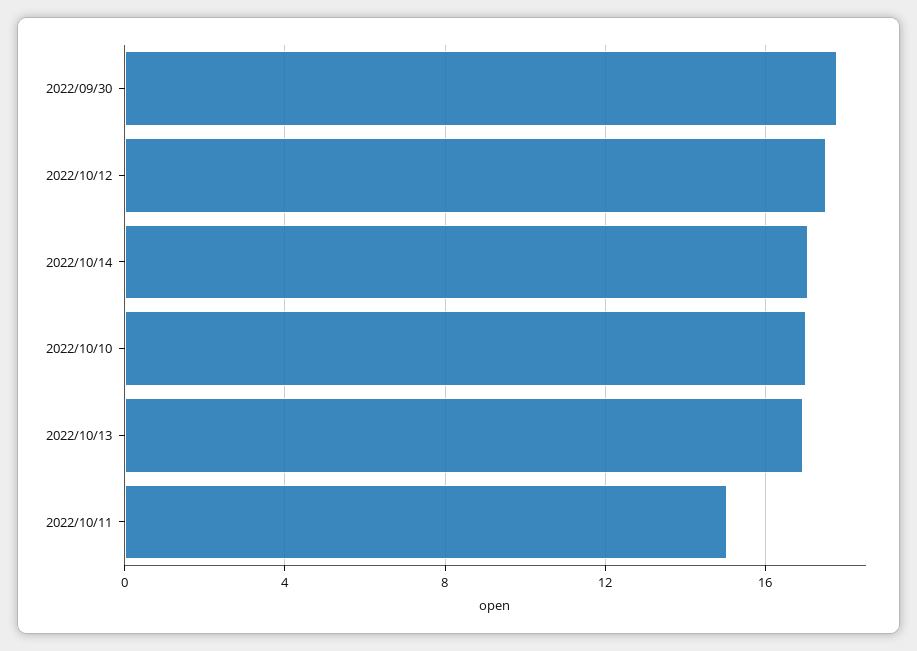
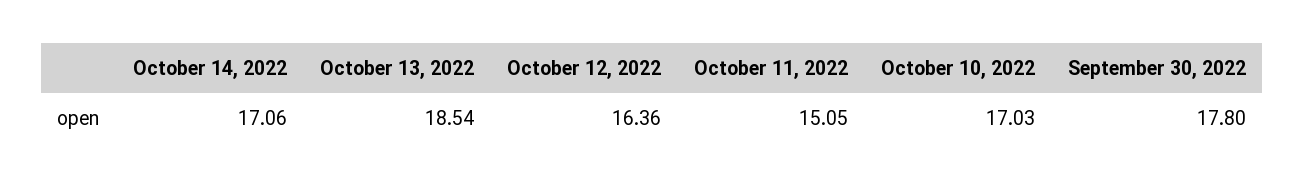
2022/10/12: 17.5 -> 16.36
2022/10/13: 17 -> 18.54

